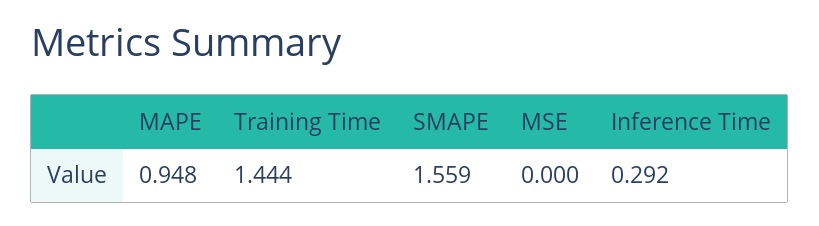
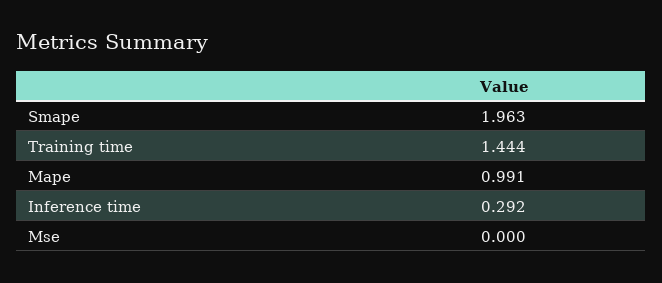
MAPE: 0.948 -> 0.991
SMAPE: 1.559 -> 1.963

